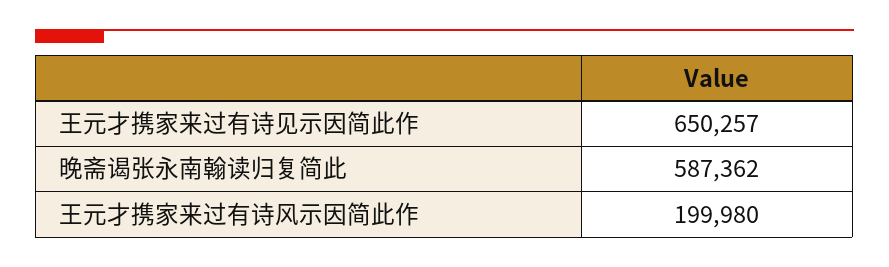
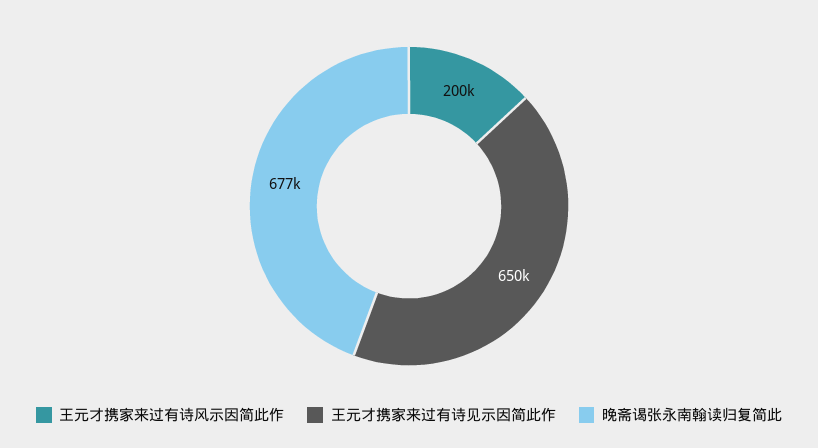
晚斋谒张永南翰读归复简此: 587362 -> 677000

